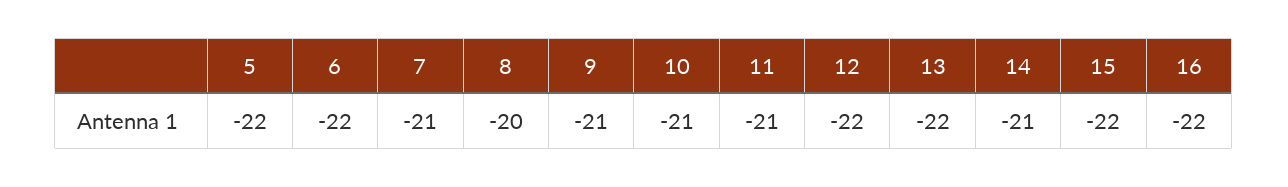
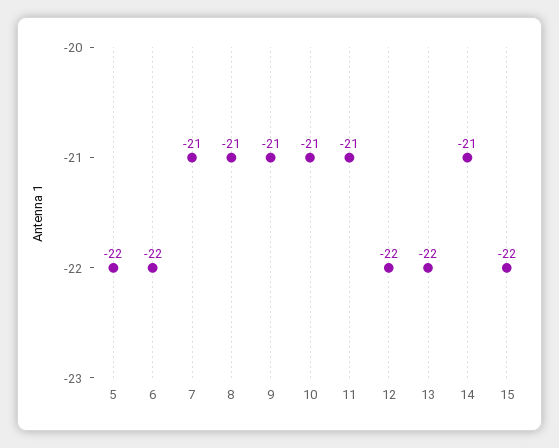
8: -20 -> -21
16: -22 -> none

